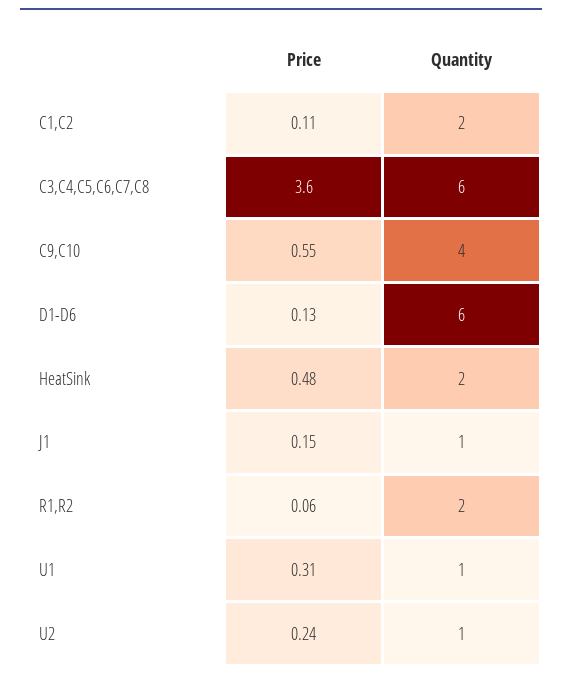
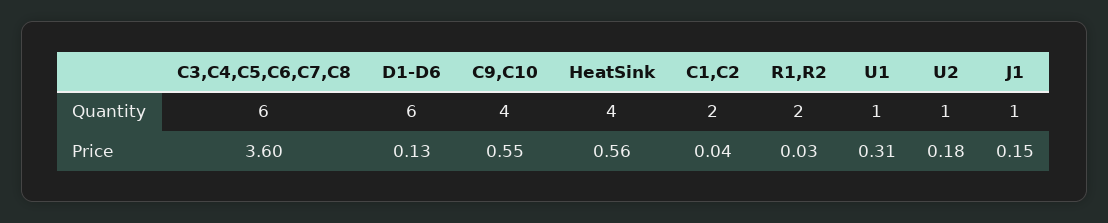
Price, C1,C2: 0.11 -> 0.04
Price, HeatSink: 0.48 -> 0.56
Quantity, HeatSink: 2 -> 4
Price, R1,R2: 0.06 -> 0.03
Price, U2: 0.24 -> 0.18

